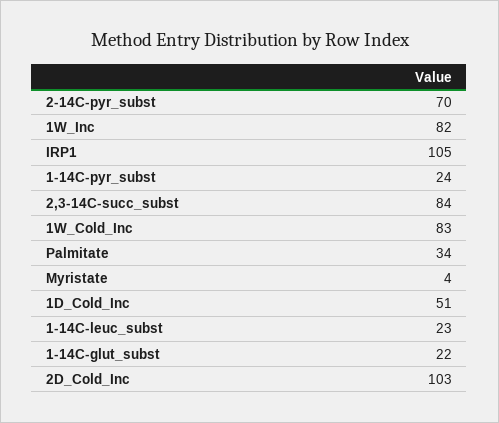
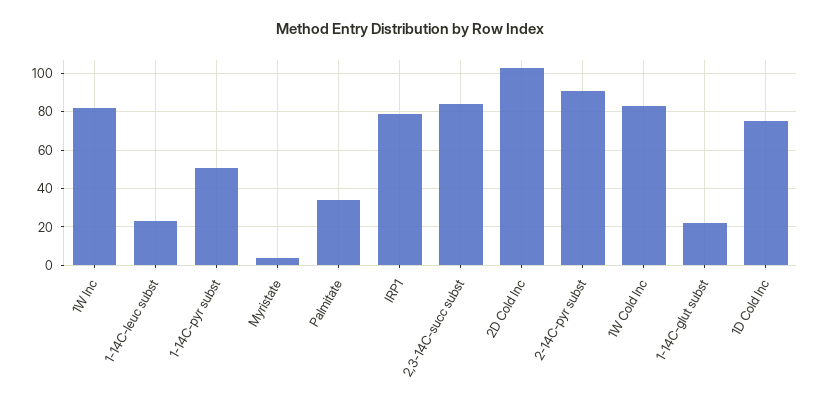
2-14C-pyr_subst: 70 -> 90
IRP1: 105 -> 80
1-14C-pyr_subst: 24 -> 50
1D_Cold_Inc: 51 -> 75

